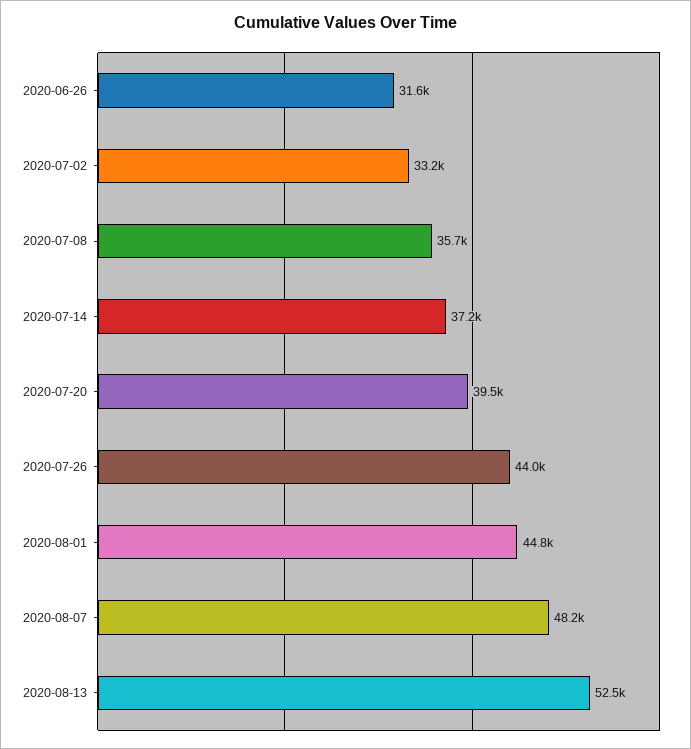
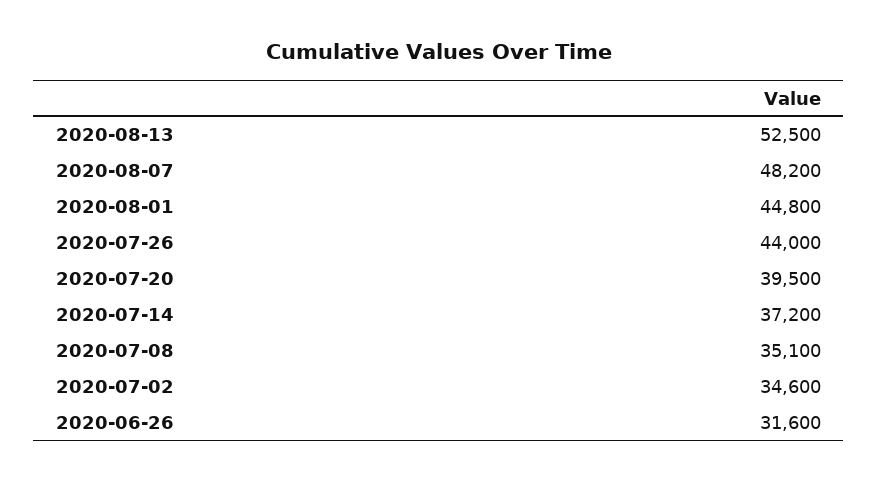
2020-07-02: 33200 -> 34600
2020-07-08: 35700 -> 35100

